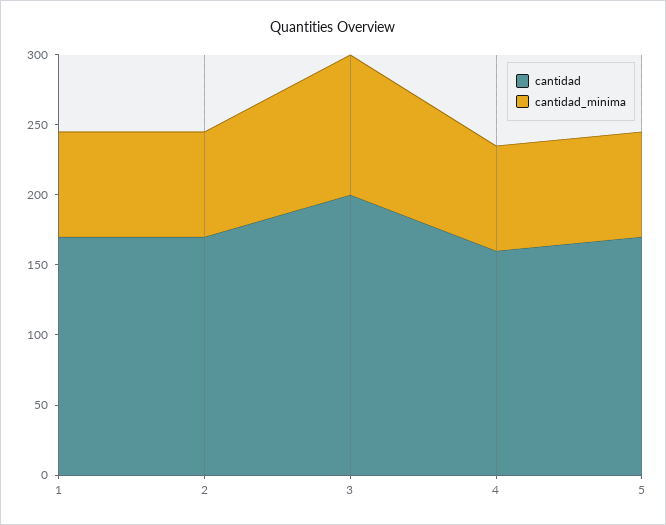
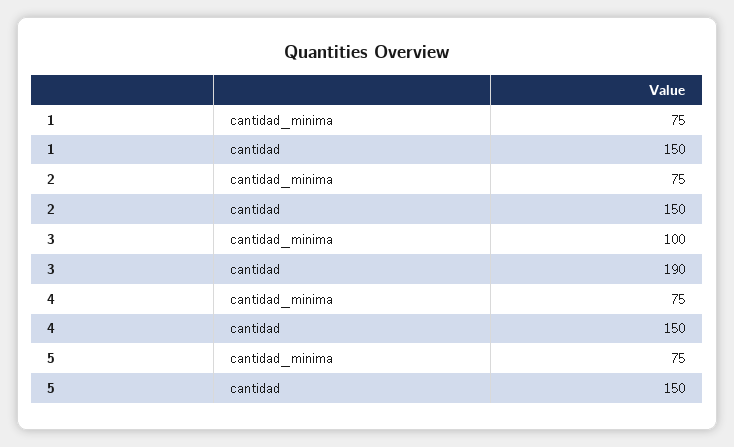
cantidad, 1: 170 -> 150
cantidad, 2: 170 -> 150
cantidad, 3: 200 -> 190
cantidad, 4: 160 -> 150
cantidad, 5: 170 -> 150

